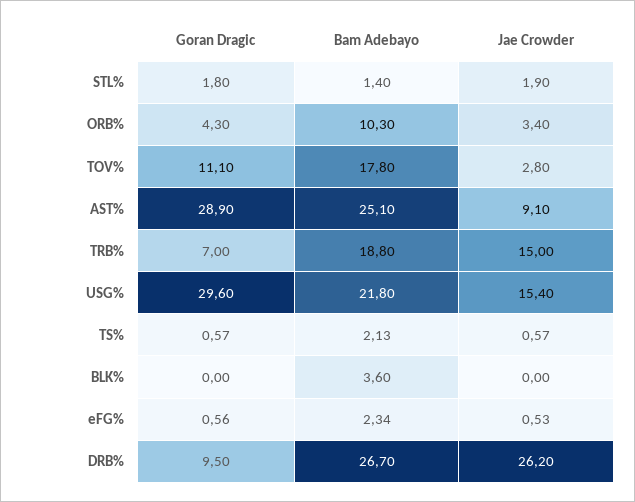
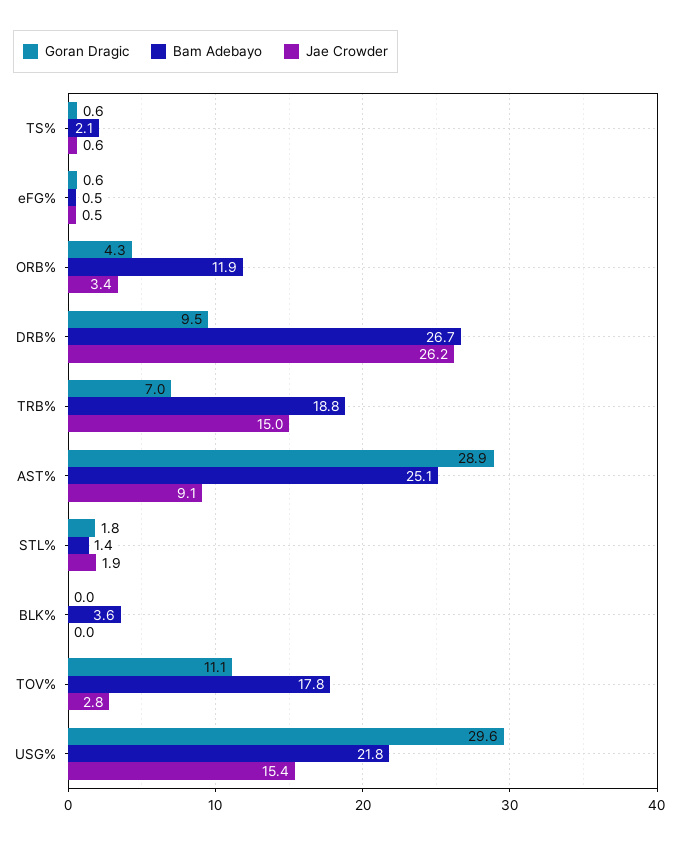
Bam Adebayo, ORB%: 10.3 -> 11.9
Bam Adebayo, eFG%: 2.34 -> 0.5

